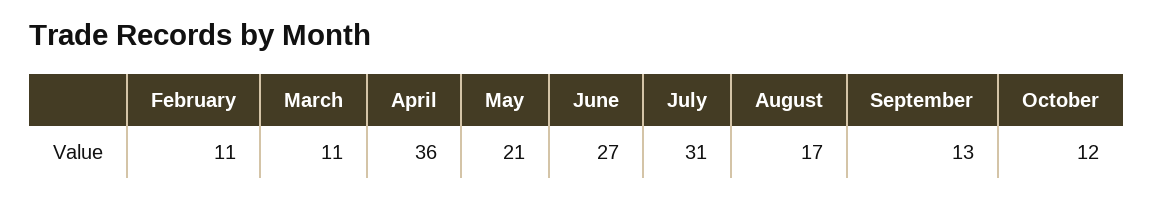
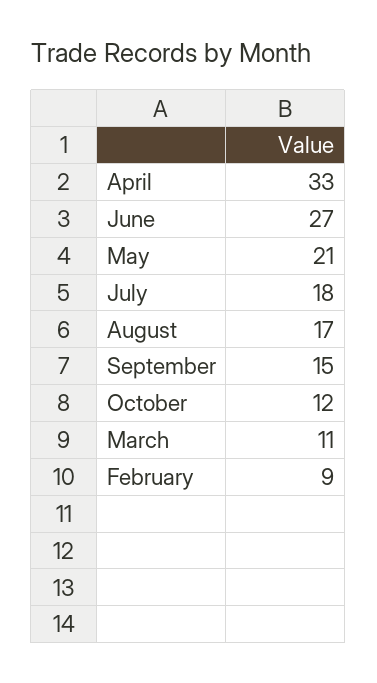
February: 11 -> 9
April: 36 -> 33
July: 31 -> 18
September: 13 -> 15

